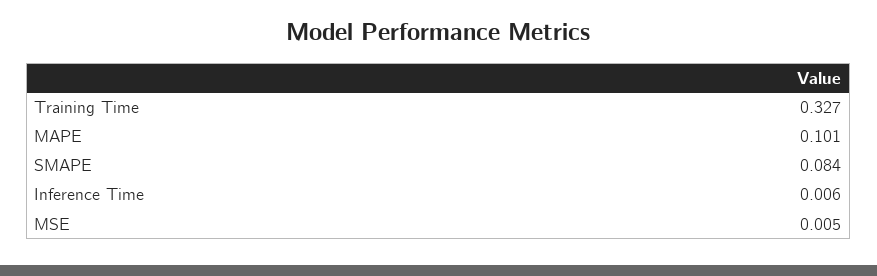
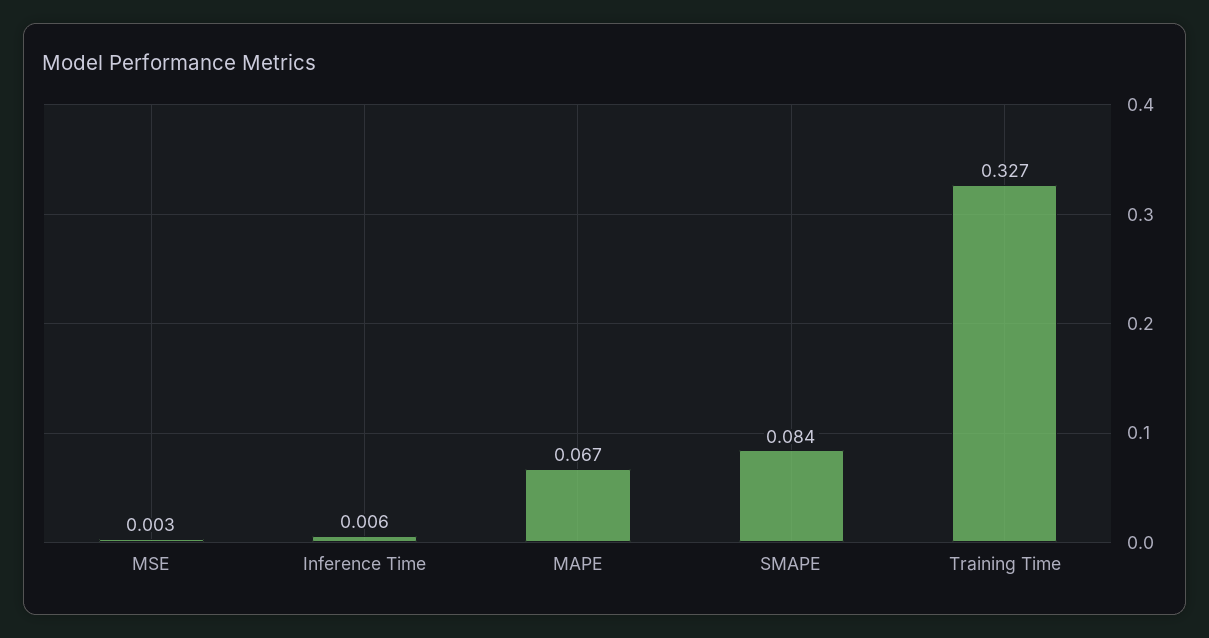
MAPE: 0.101 -> 0.067
MSE: 0.005 -> 0.003

